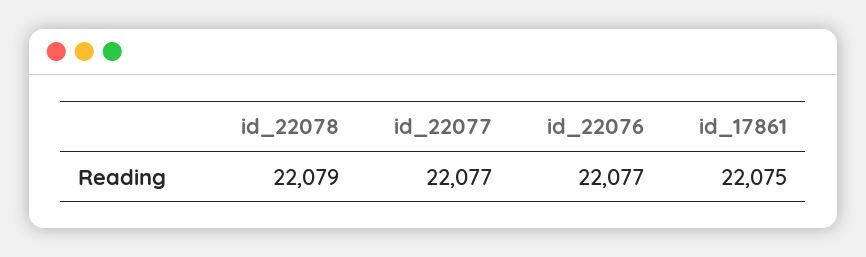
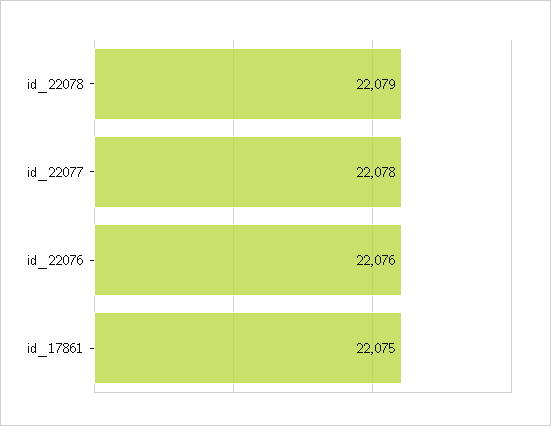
id_22077: 22077 -> 22078
id_22076: 22077 -> 22076

